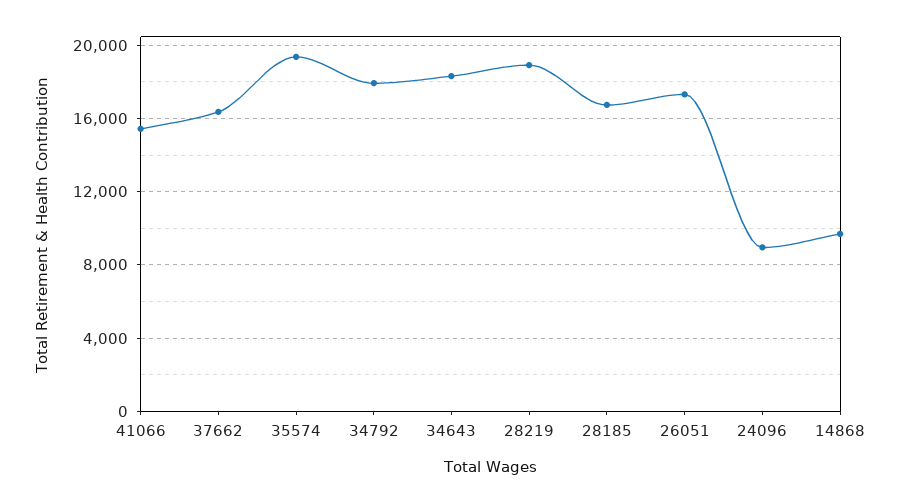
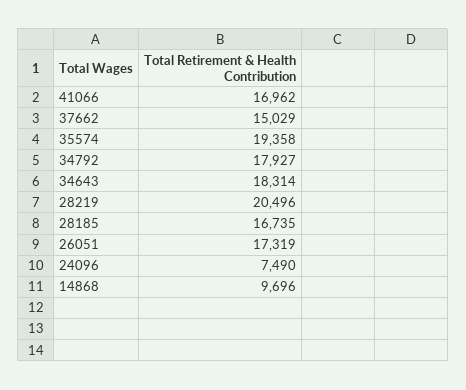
41066: 15500 -> 16962
37662: 16500 -> 15029
28219: 19000 -> 20496
24096: 9000 -> 7490

